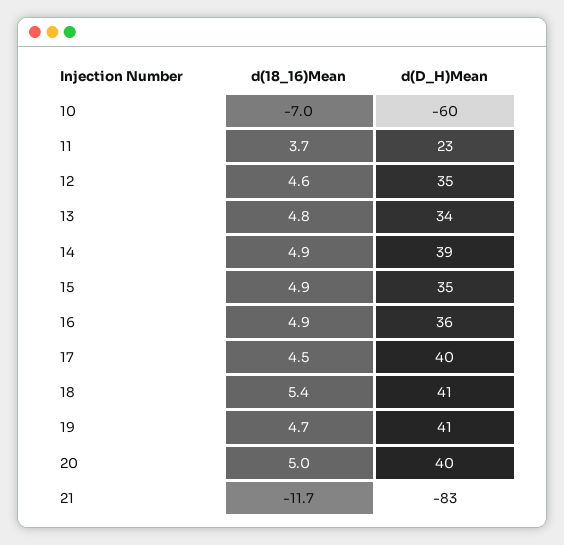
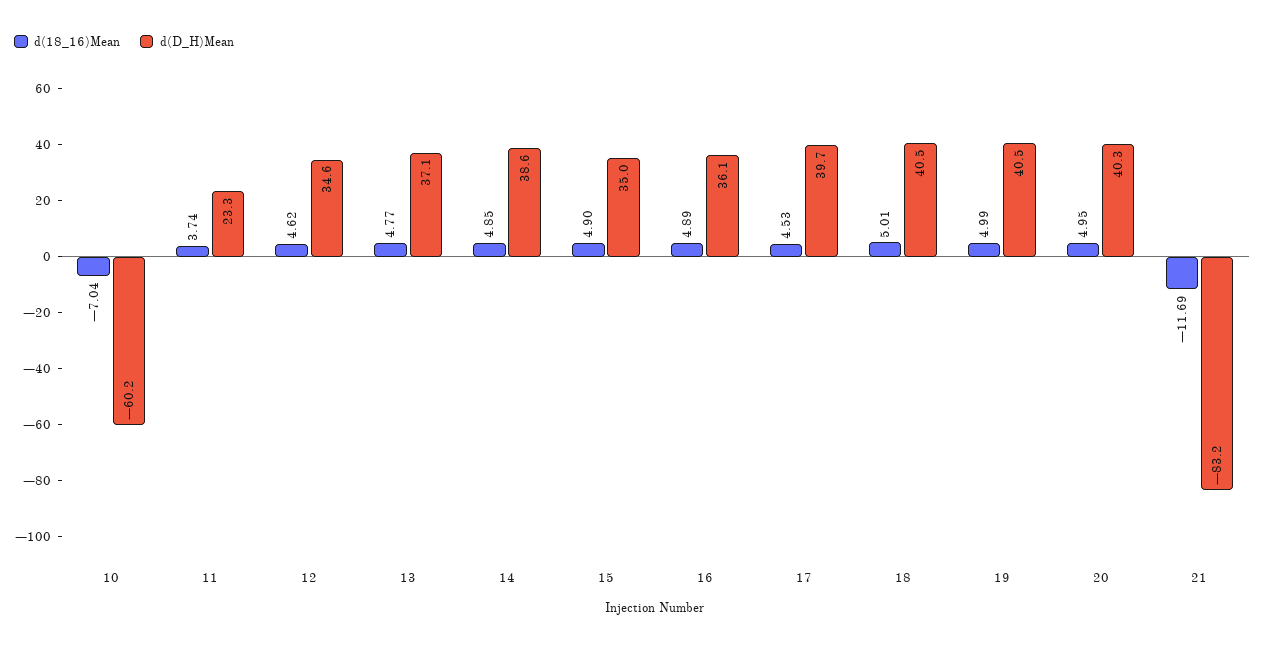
d(D_H)Mean, 13: 34 -> 37.1
d(18_16)Mean, 18: 5.4 -> 5.01
d(18_16)Mean, 19: 4.7 -> 4.99

